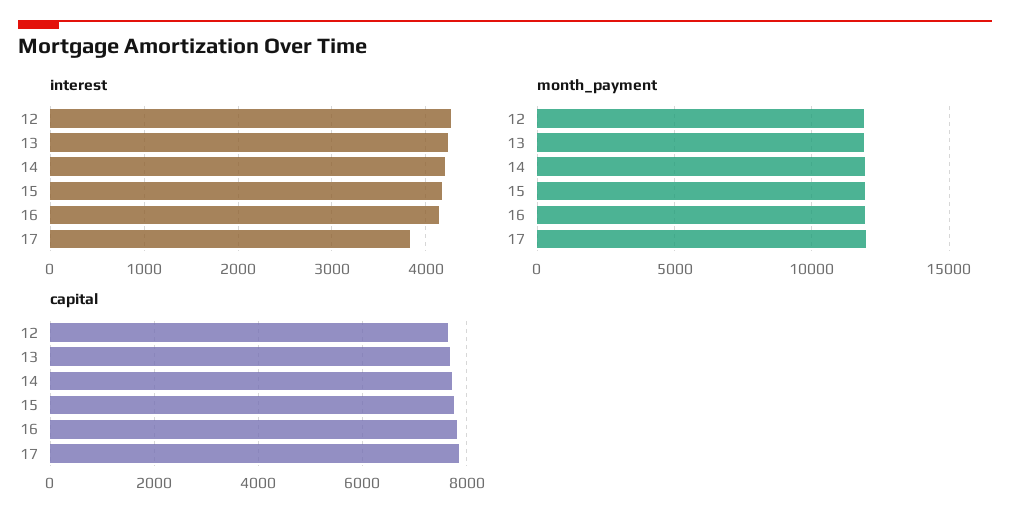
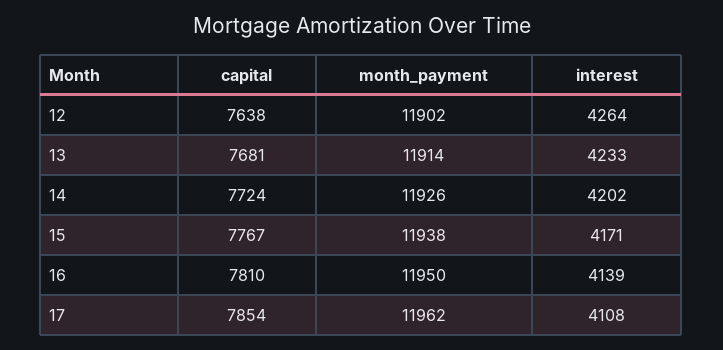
interest, 17: 3800 -> 4108

